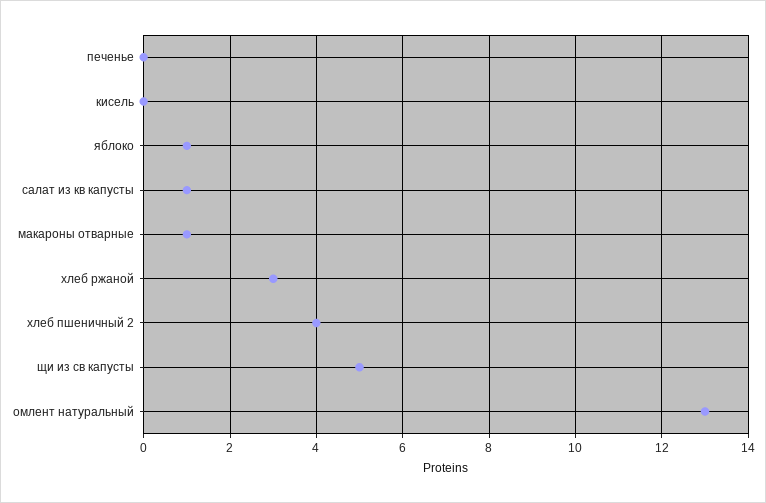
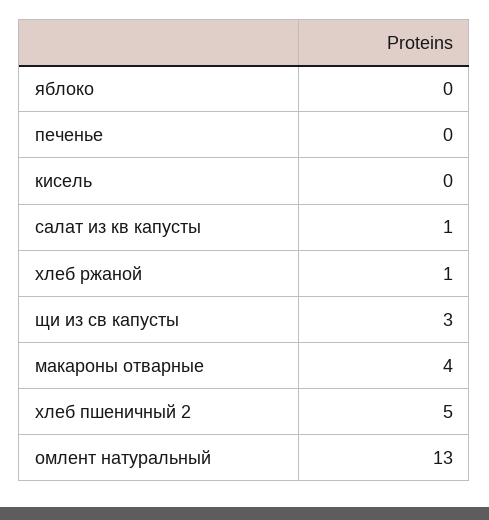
яблоко: 1 -> 0
макароны отварные: 1 -> 4
хлеб ржаной: 3 -> 1
хлеб пшеничный 2: 4 -> 5
щи из св капусты: 5 -> 3

